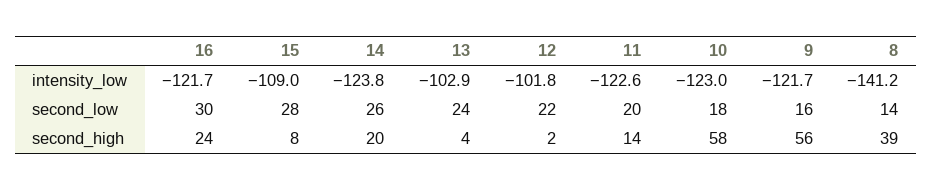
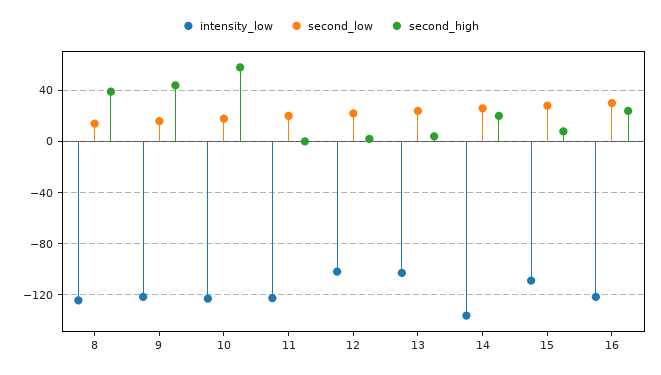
intensity_low, 14: -123.8 -> -135
intensity_low, 8: -141.2 -> -125
second_high, 11: 14 -> 0
second_high, 9: 56 -> 45

